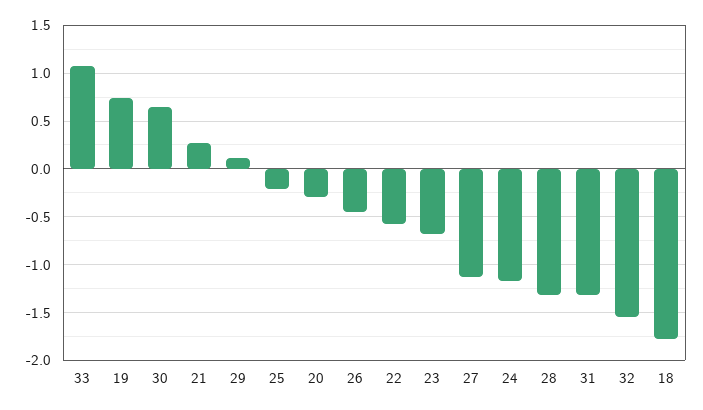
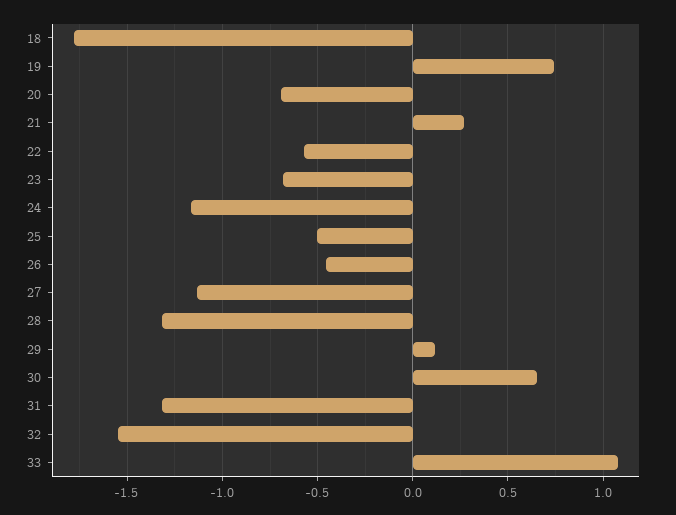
25: -0.2 -> -0.5
20: -0.3 -> -0.7

